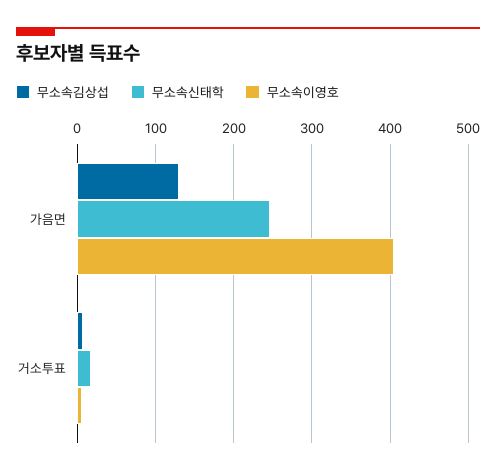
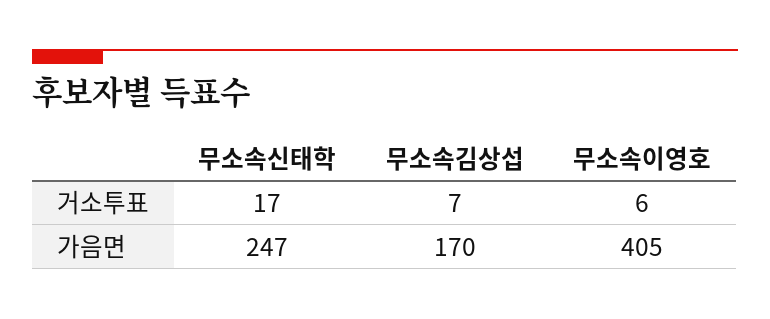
무소속김상섭, 가음면: 130 -> 170

